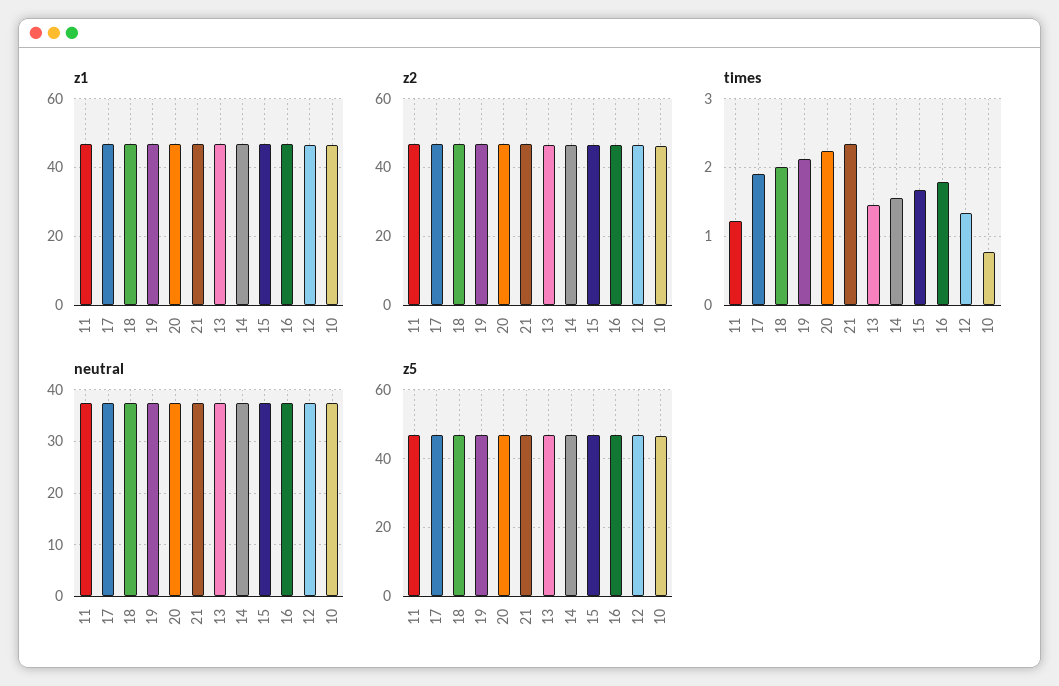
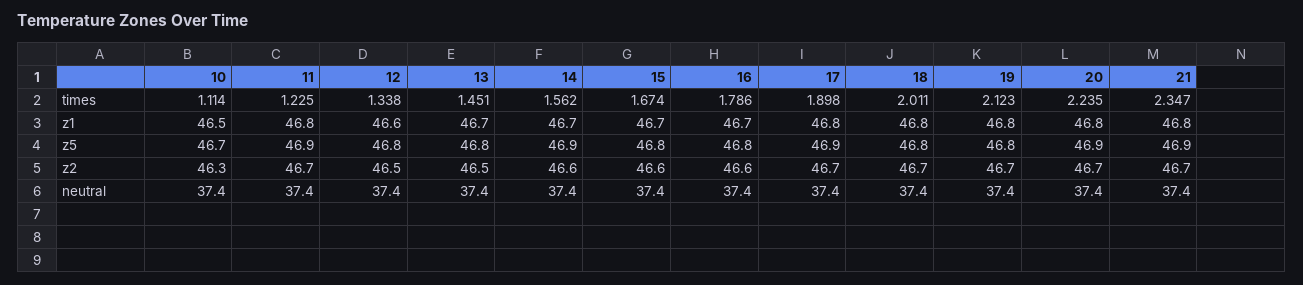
times, 10: 0.8 -> 1.114

